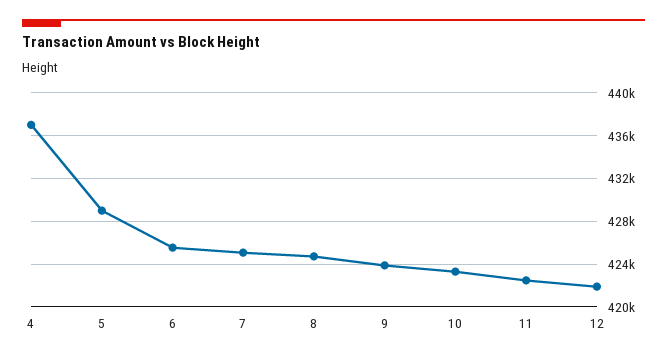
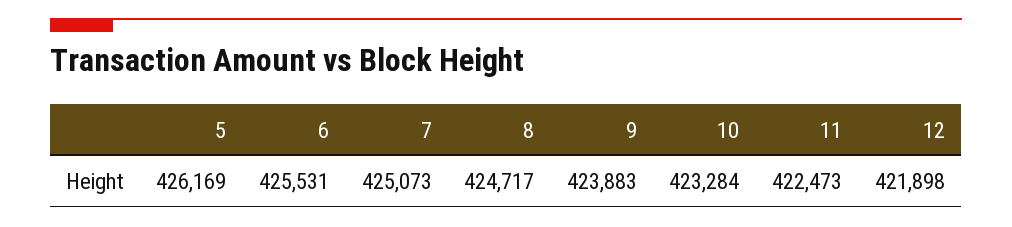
4: 437000 -> none
5: 429000 -> 426169

